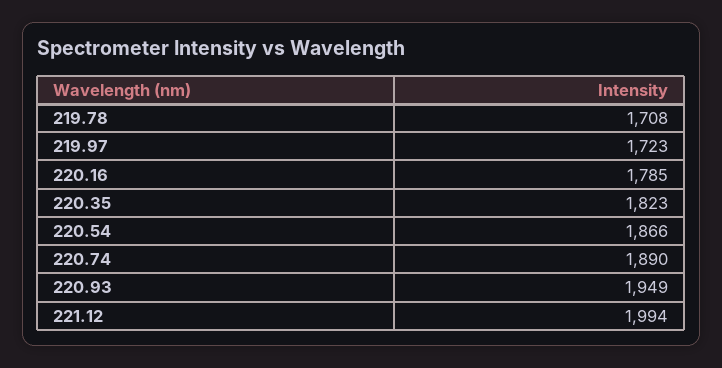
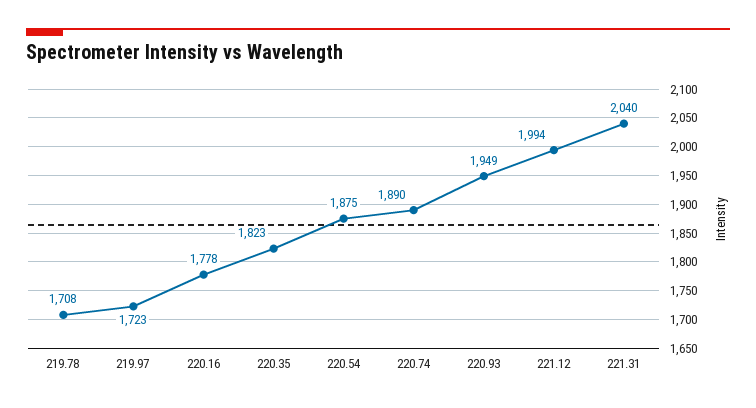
220.16: 1785 -> 1778
220.54: 1866 -> 1875
221.31: none -> 2040

